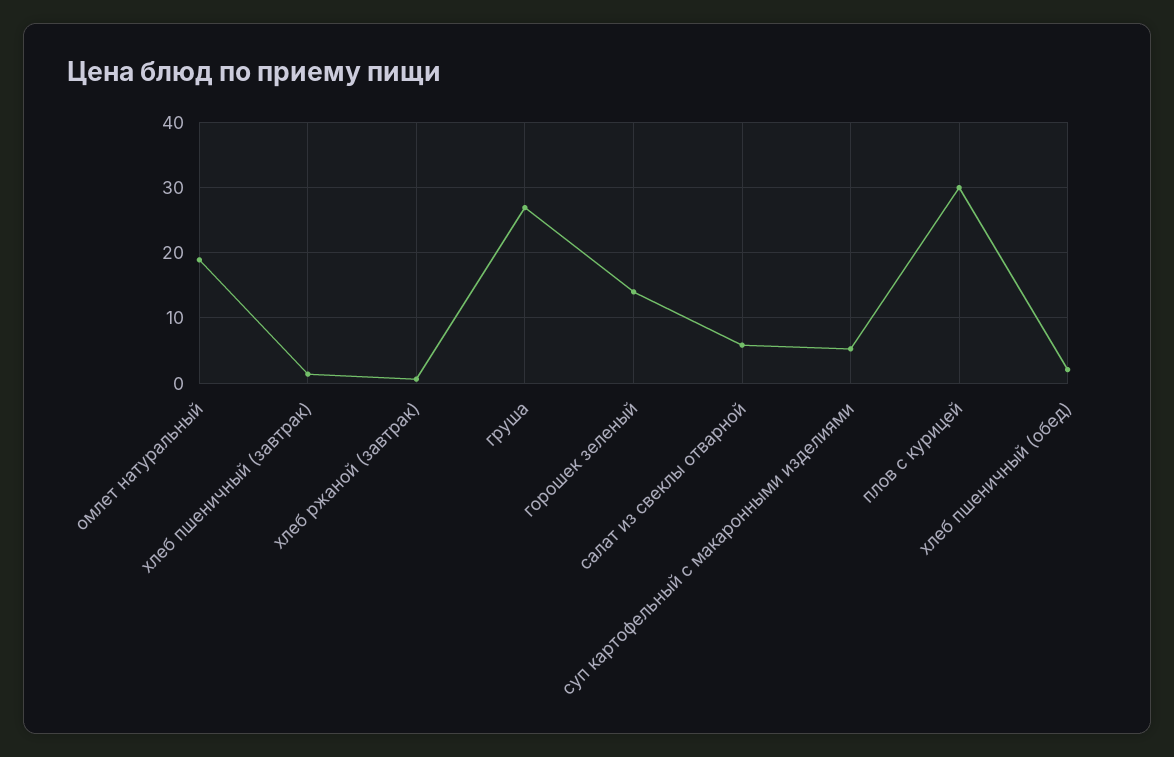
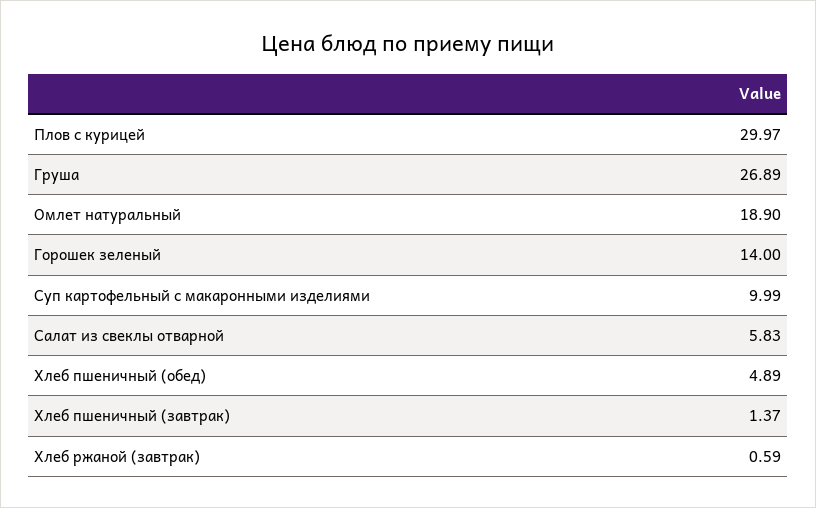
суп картофельный с макаронными изделиями: 5 -> 9.99
хлеб пшеничный (обед): 2 -> 4.89

